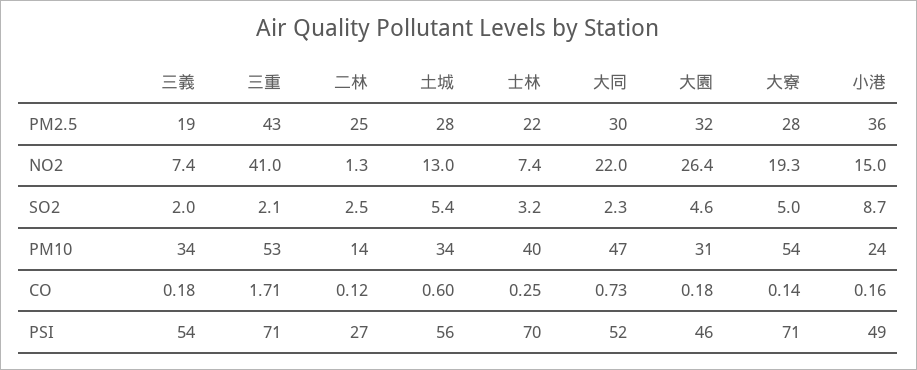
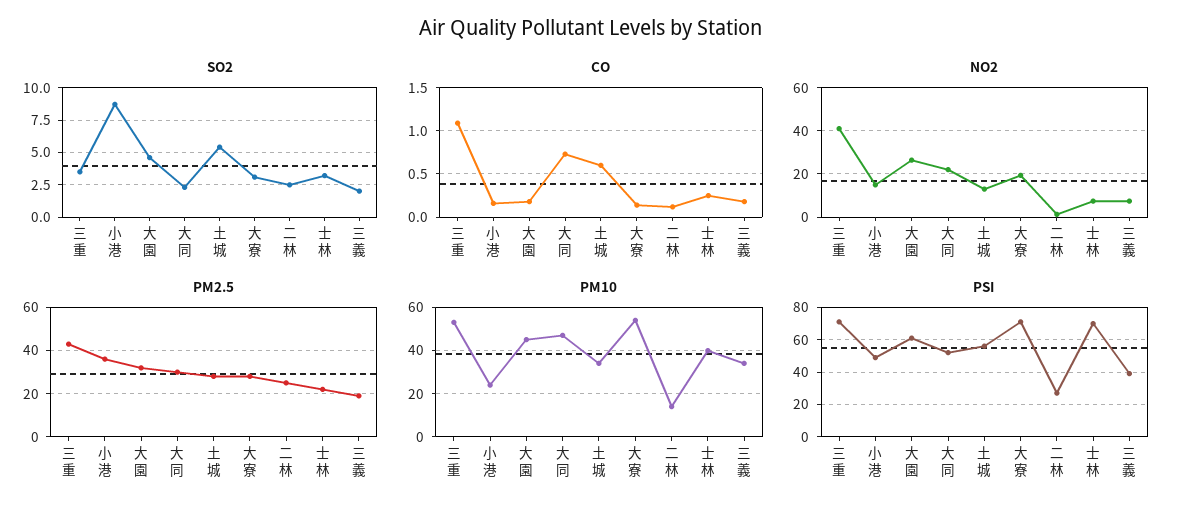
SO2, 三重: 2.1 -> 3.5
SO2, 大寮: 5 -> 3
PM10, 大園: 31 -> 45
CO, 三重: 1.71 -> 1.1
PSI, 三義: 54 -> 40
PSI, 大園: 46 -> 60

